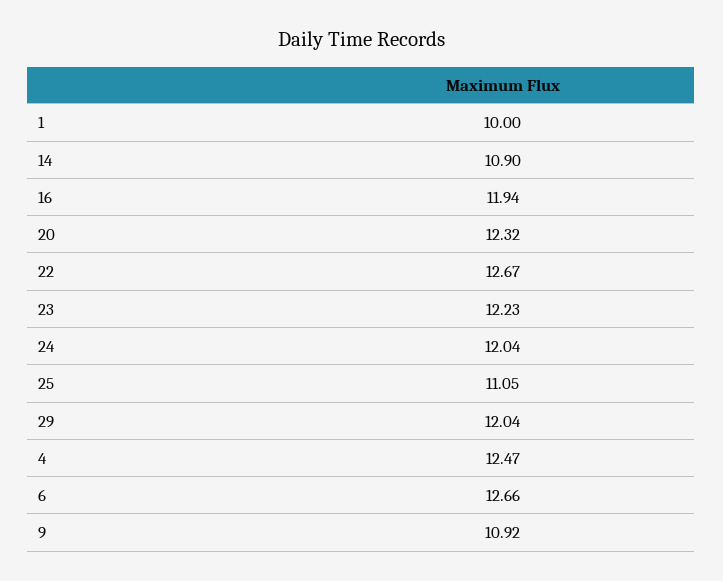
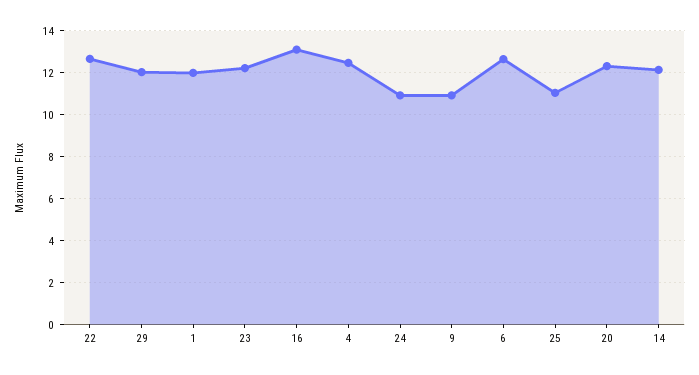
1: 10 -> 12
14: 10.9 -> 12
16: 11.94 -> 13
24: 12.04 -> 11

